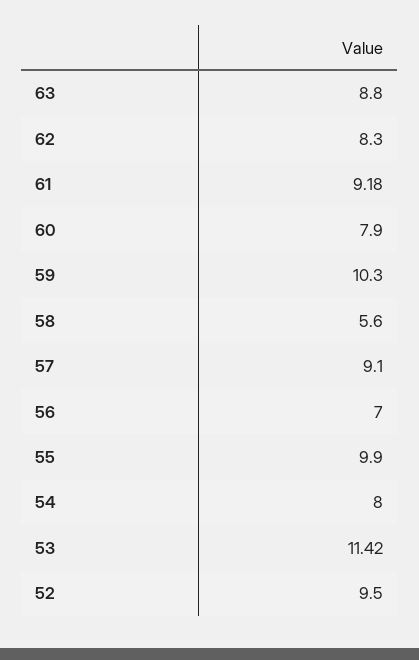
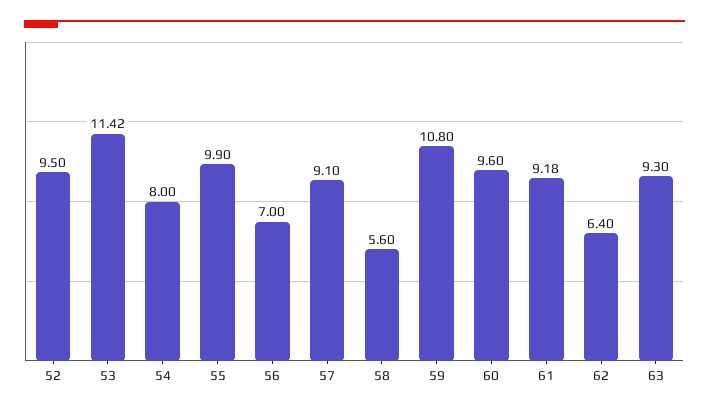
63: 8.8 -> 9.3
62: 8.3 -> 6.4
60: 7.9 -> 9.6
59: 10.3 -> 10.8

